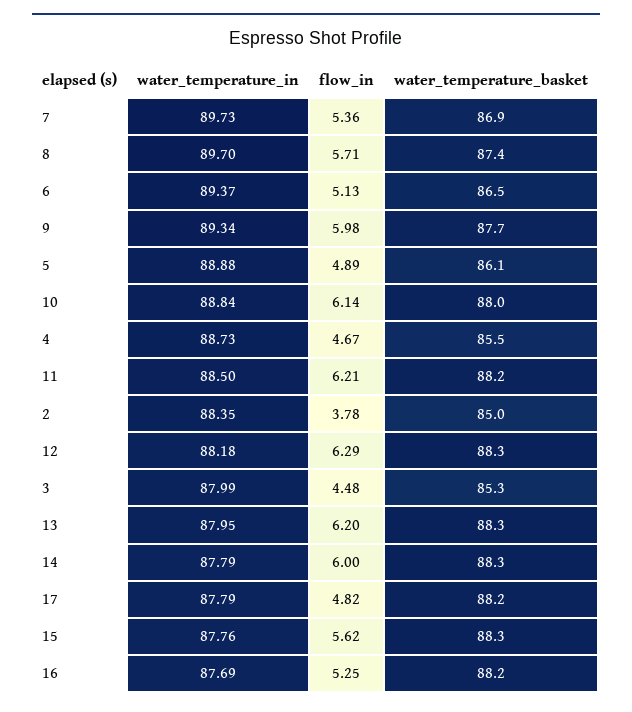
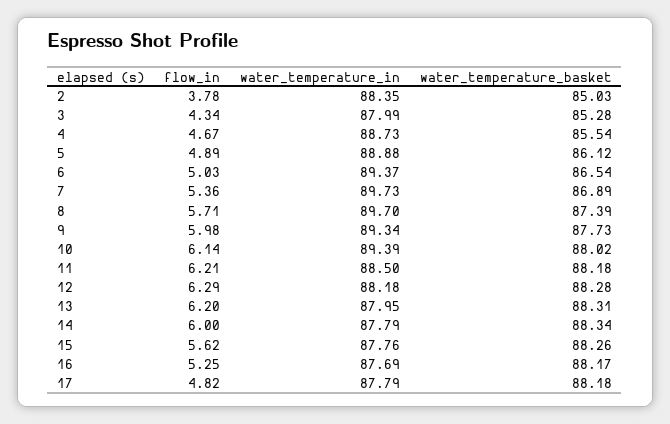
flow_in, 6: 5.13 -> 5.03
water_temperature_in, 10: 88.84 -> 89.39
flow_in, 3: 4.48 -> 4.34

